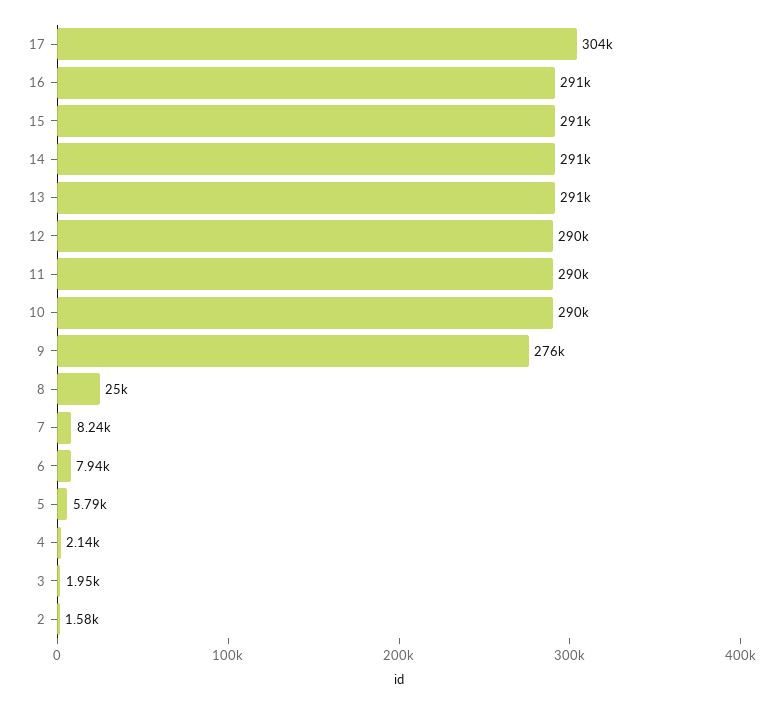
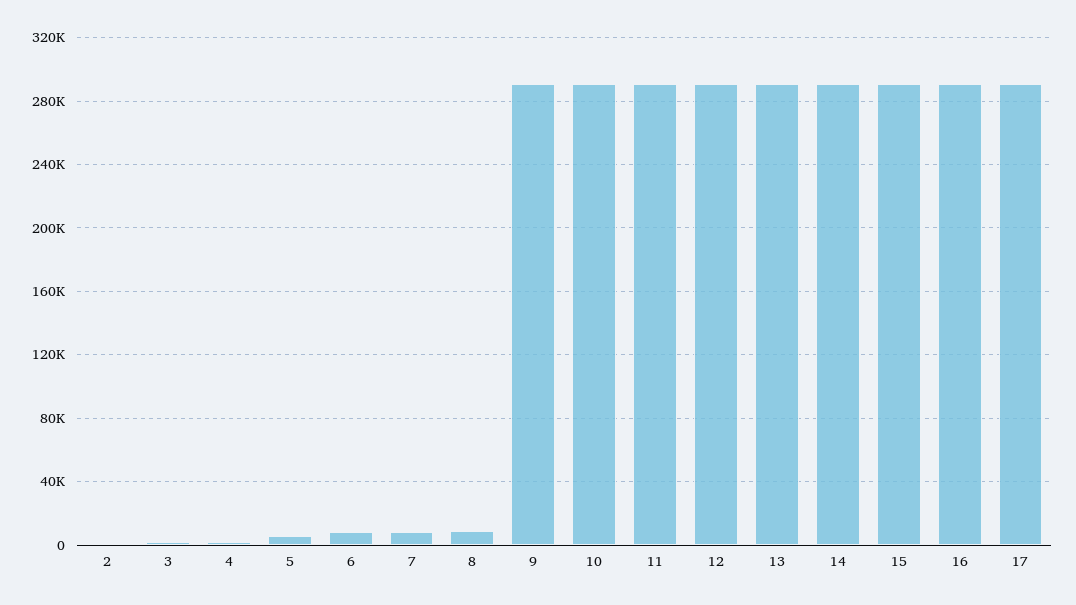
17: 304000 -> 290000
9: 276000 -> 290000
8: 25000 -> 10000

